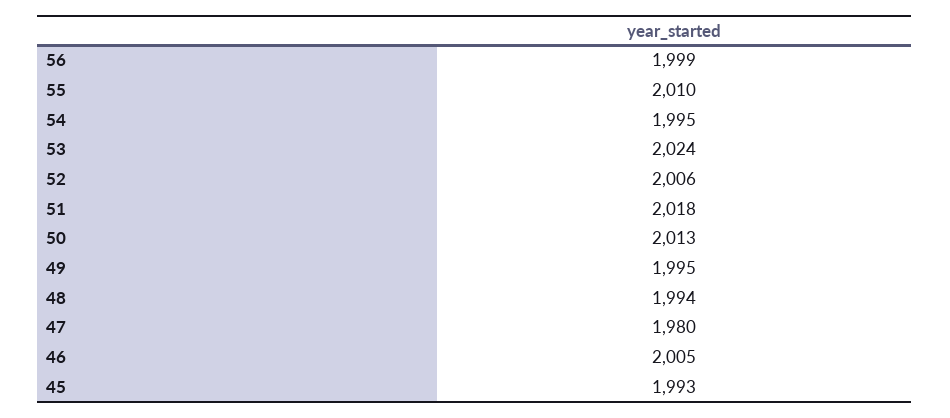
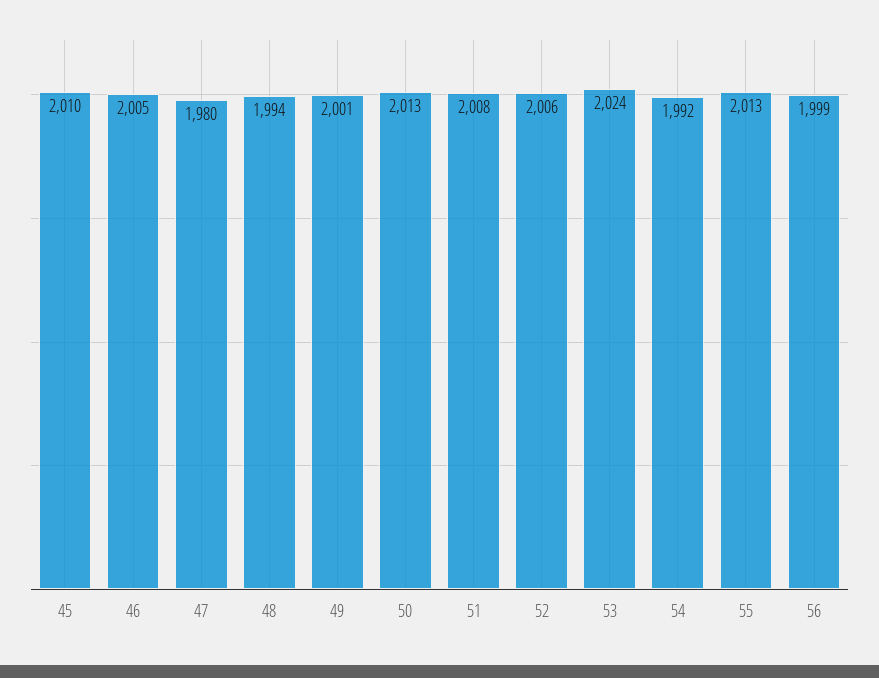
55: 2010 -> 2013
54: 1995 -> 1992
51: 2018 -> 2008
49: 1995 -> 2001
45: 1993 -> 2010

